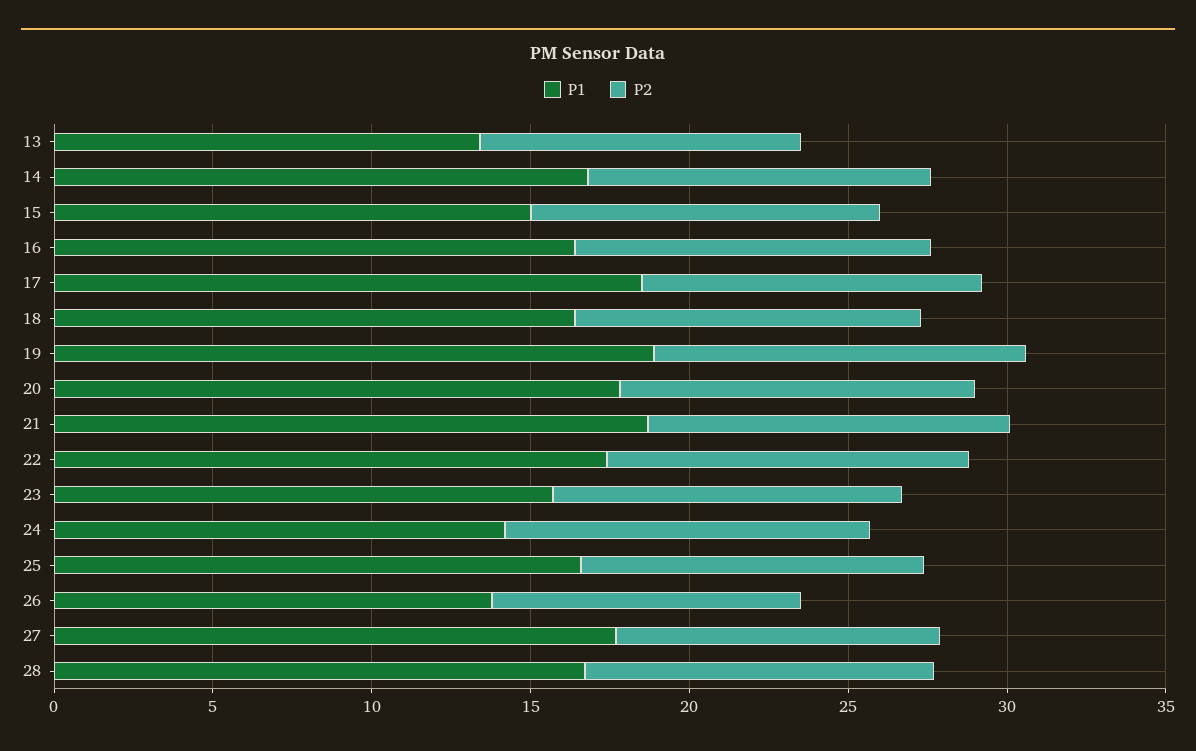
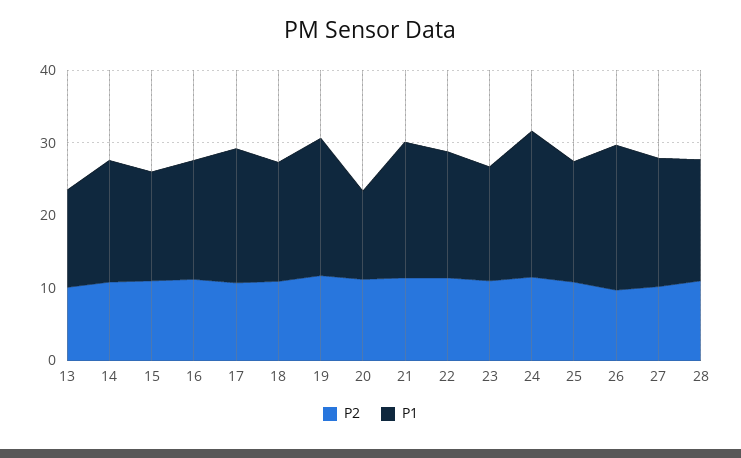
P1, 20: 18 -> 12
P1, 24: 14 -> 20
P1, 26: 14 -> 20

